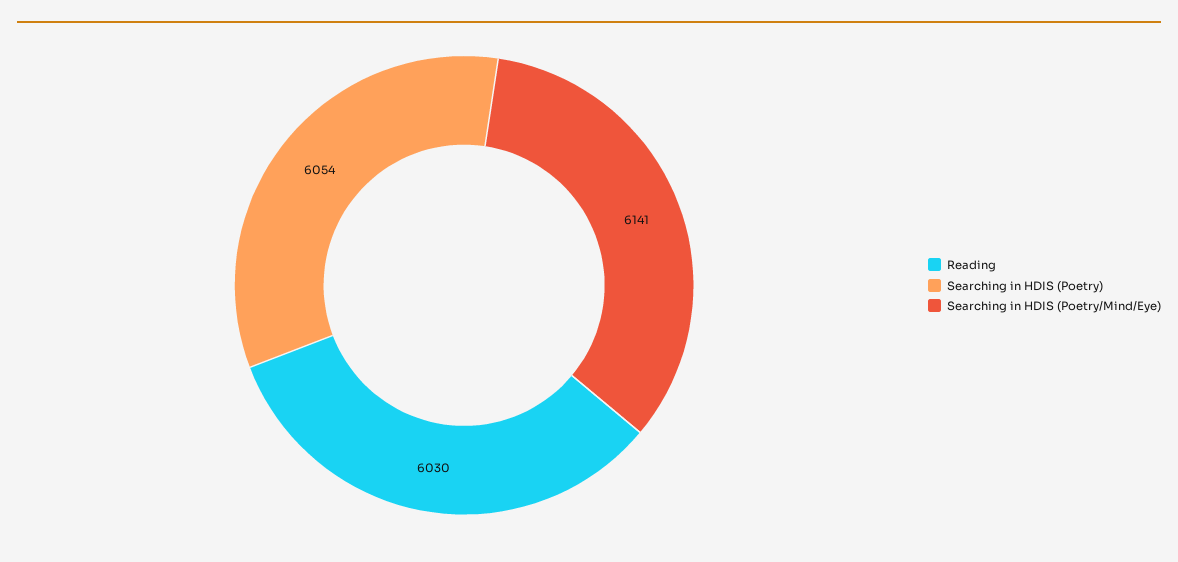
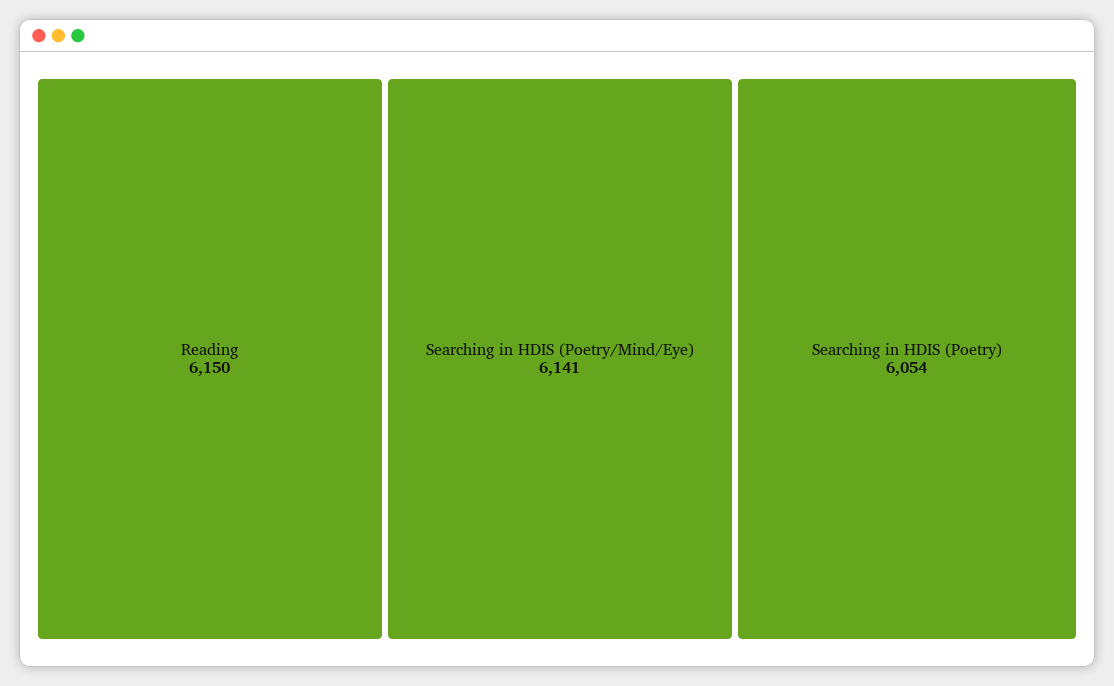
Reading: 6030 -> 6150

